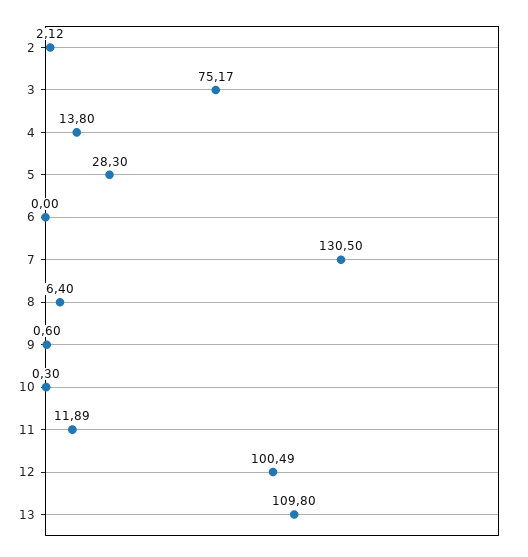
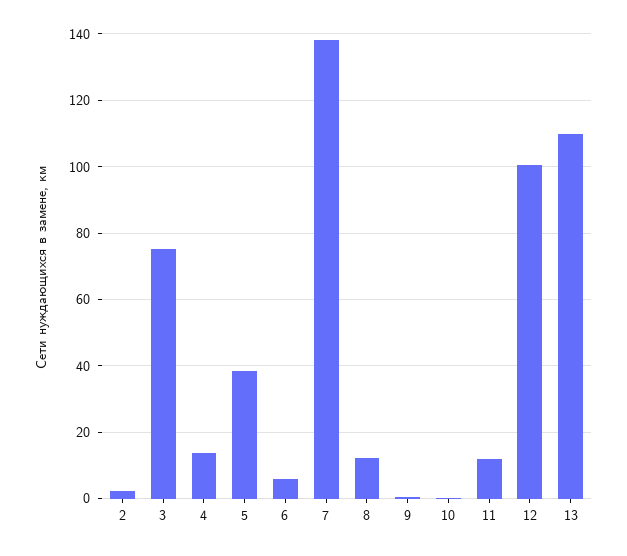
5: 28.3 -> 38
6: 0 -> 6
7: 130.5 -> 138
8: 6.4 -> 12

